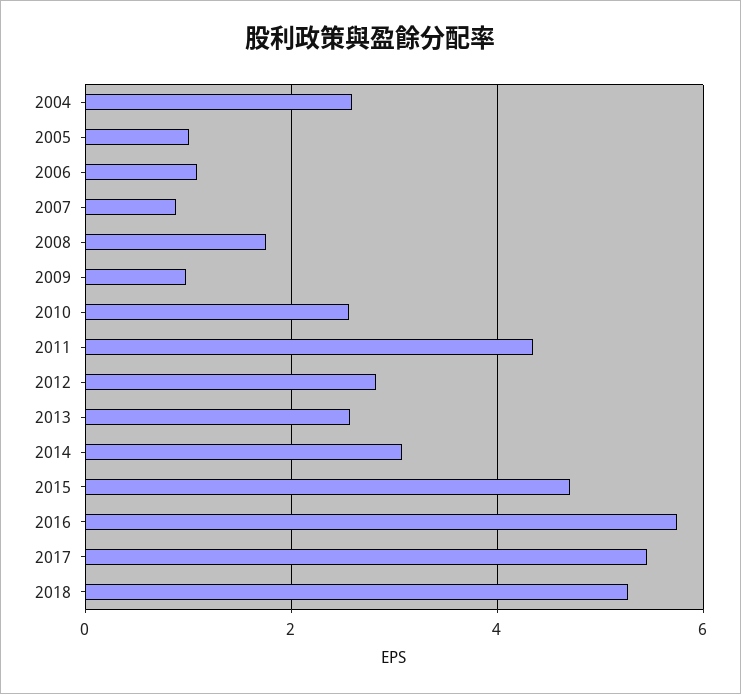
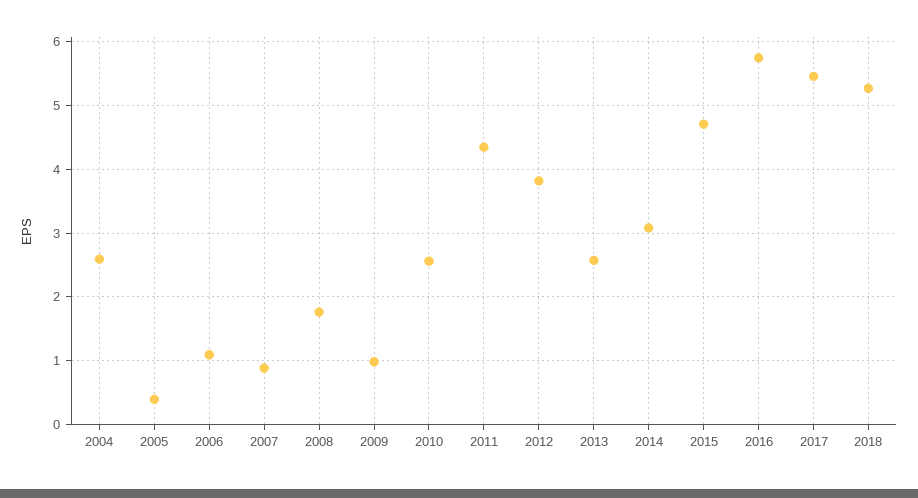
2005: 1 -> 0.4
2012: 2.8 -> 3.8

